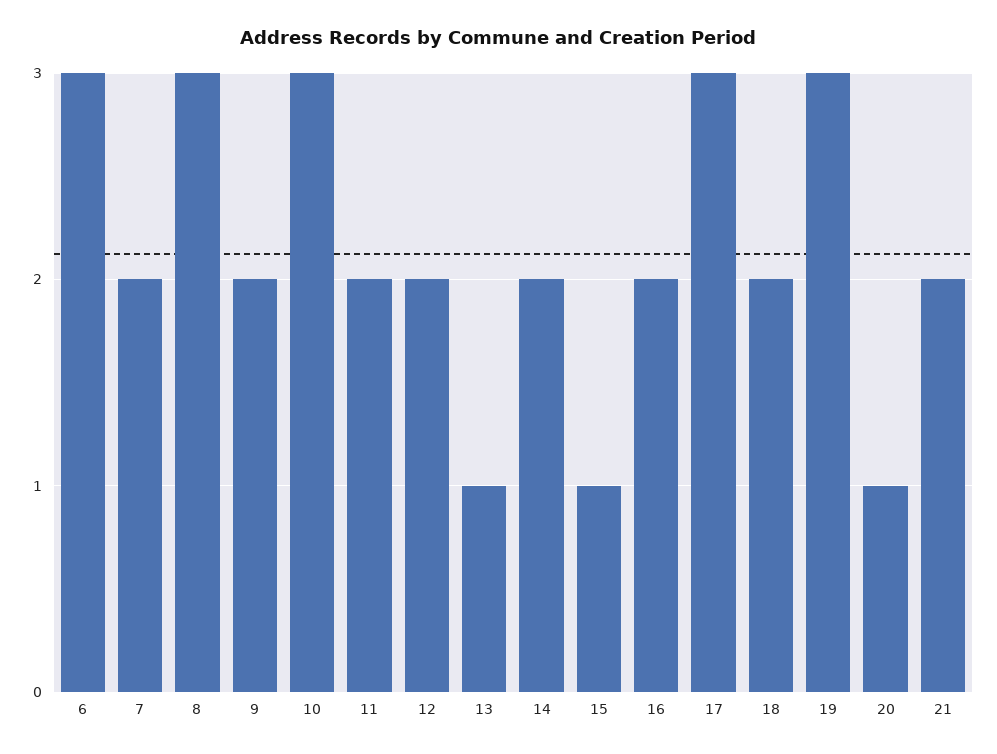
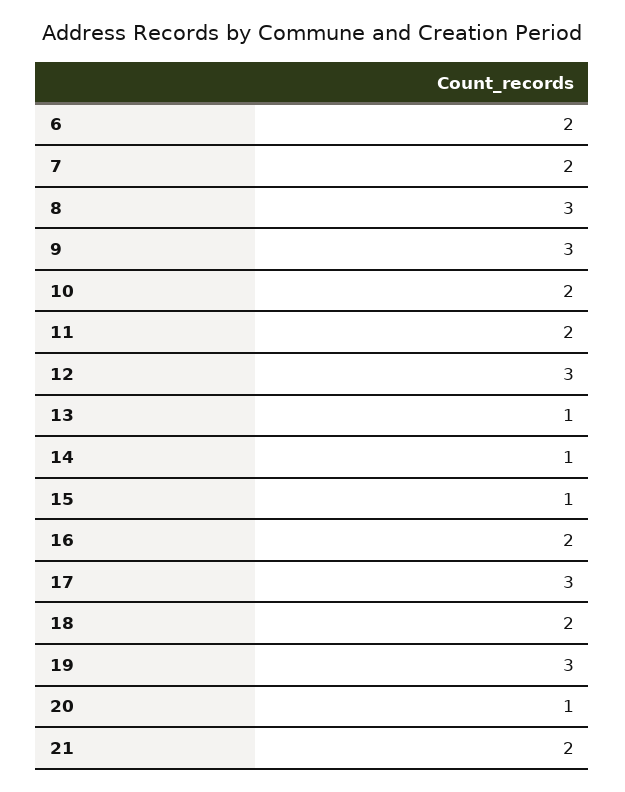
6: 3 -> 2
9: 2 -> 3
10: 3 -> 2
12: 2 -> 3
14: 2 -> 1

